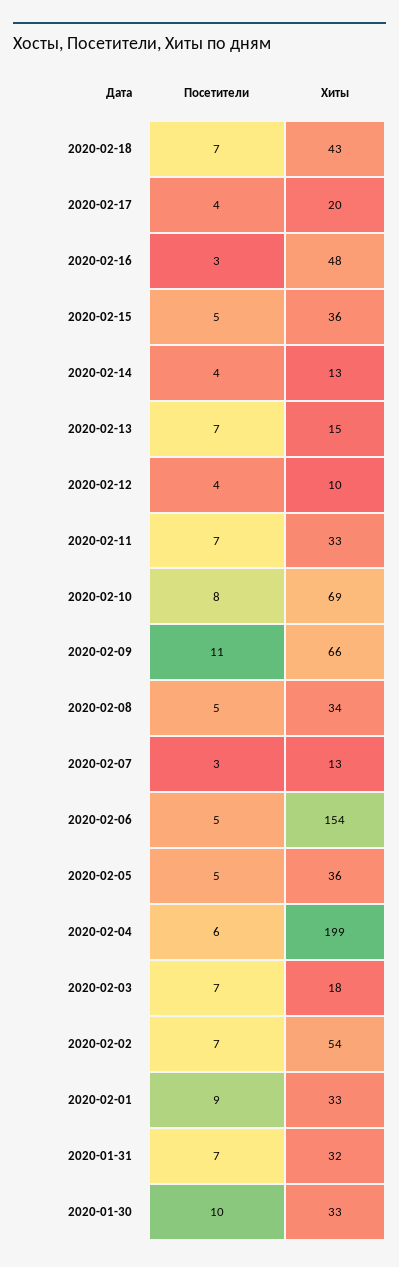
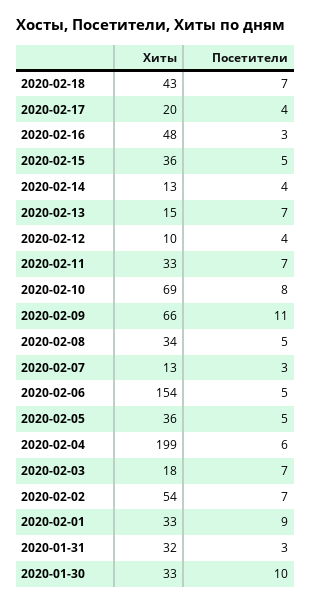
Посетители, 2020-01-31: 7 -> 3

